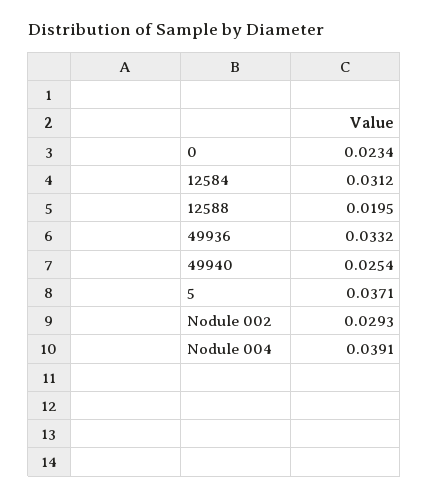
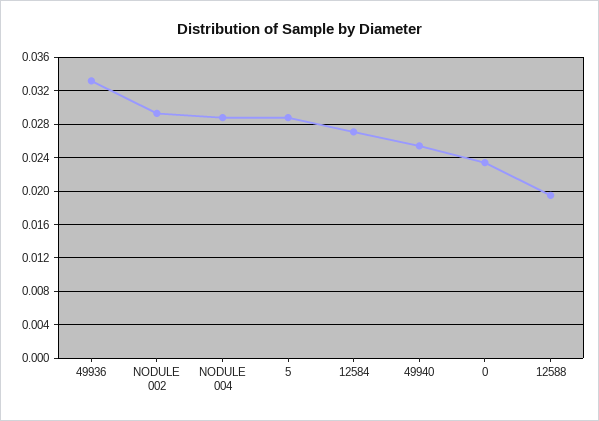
12584: 0.0312 -> 0.027
5: 0.0371 -> 0.029
Nodule 004: 0.0391 -> 0.029

